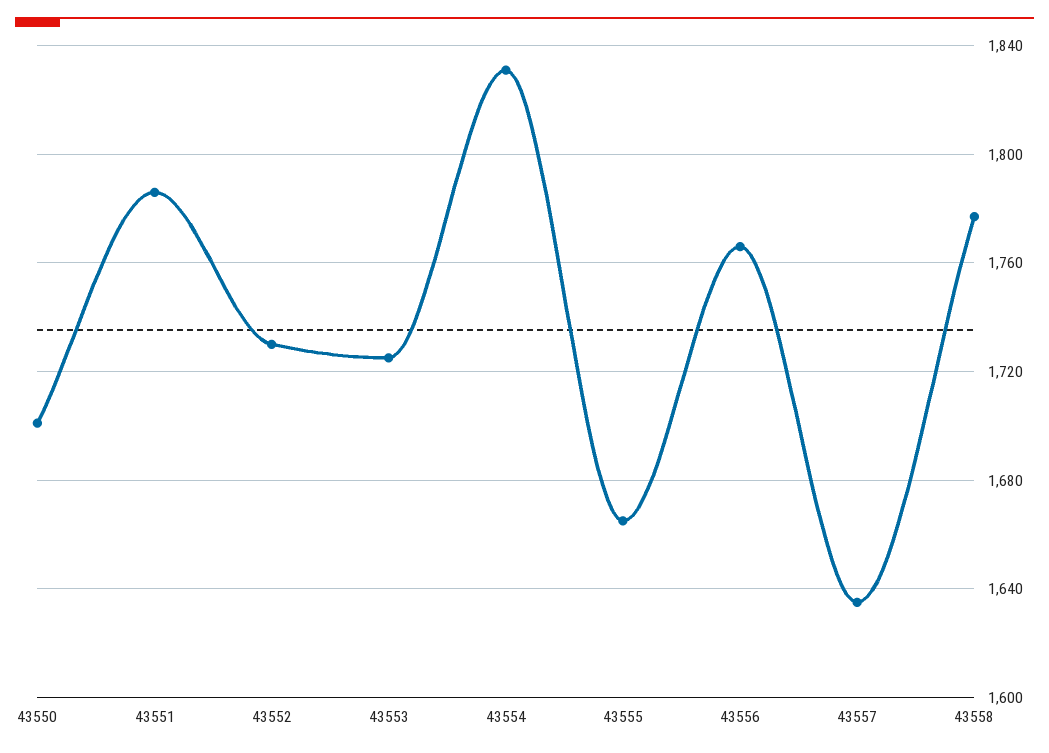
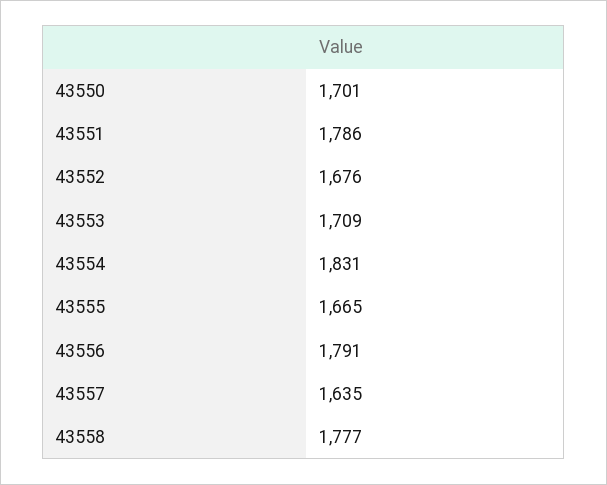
43552: 1730 -> 1676
43553: 1725 -> 1709
43556: 1765 -> 1791

